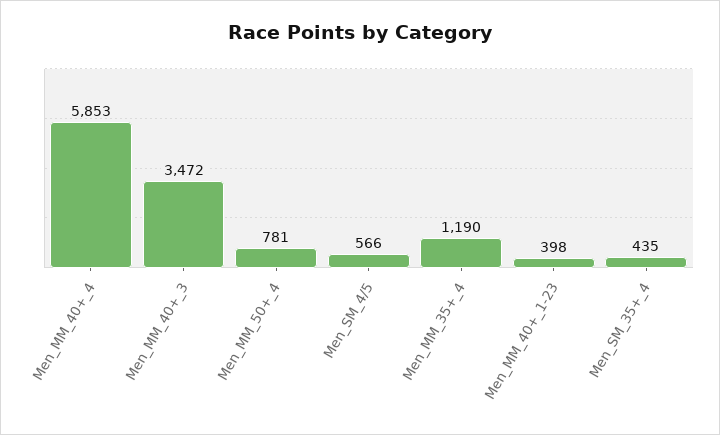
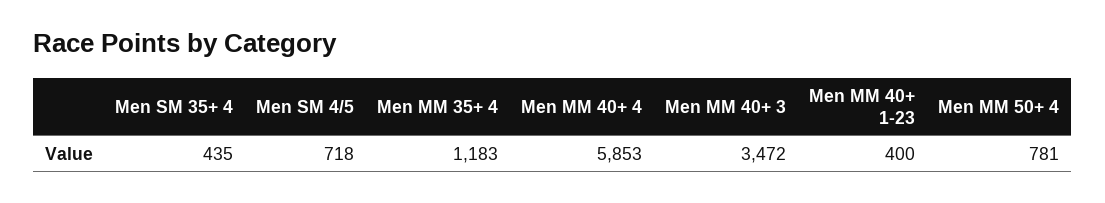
Men_SM_4/5: 566 -> 718
Men_MM_35+_4: 1190 -> 1183
Men_MM_40+_1-23: 398 -> 400

